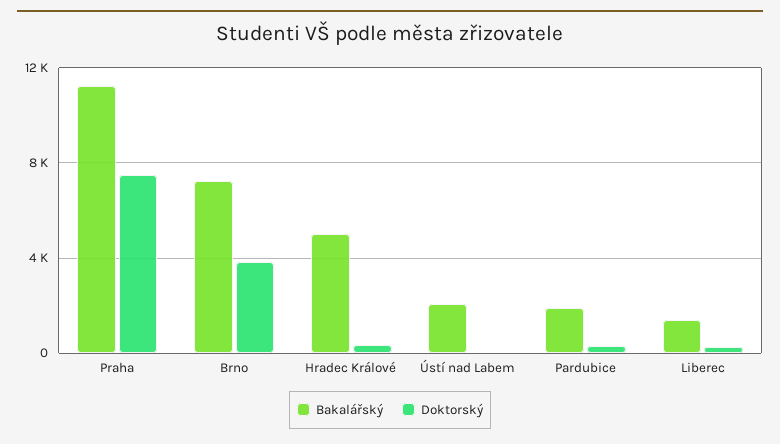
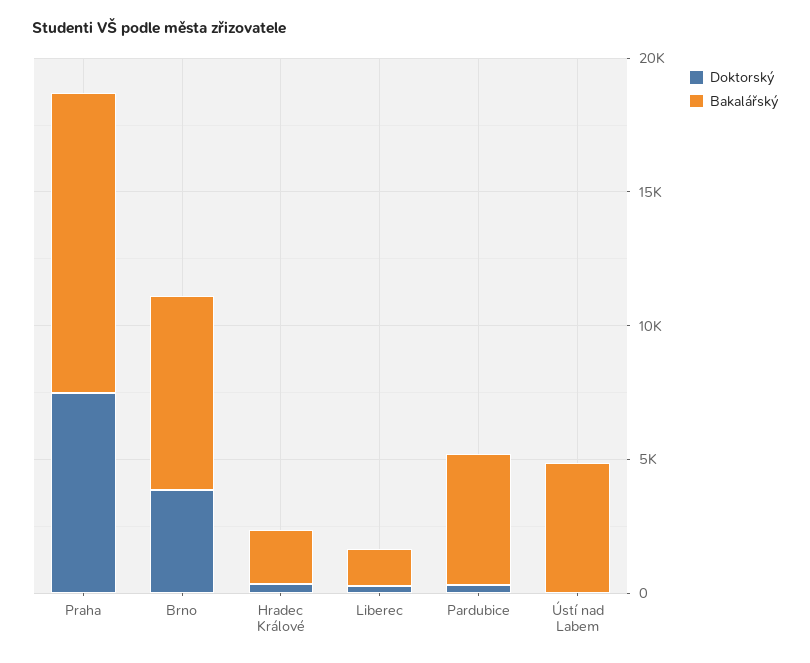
Bakalářský, Hradec Králové: 5000 -> 2000
Bakalářský, Ústí nad Labem: 2000 -> 5000
Bakalářský, Pardubice: 2000 -> 5000

